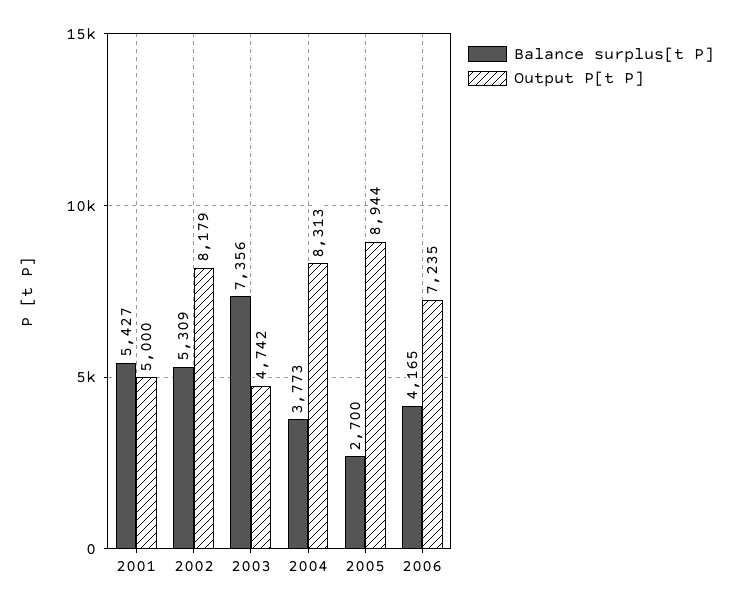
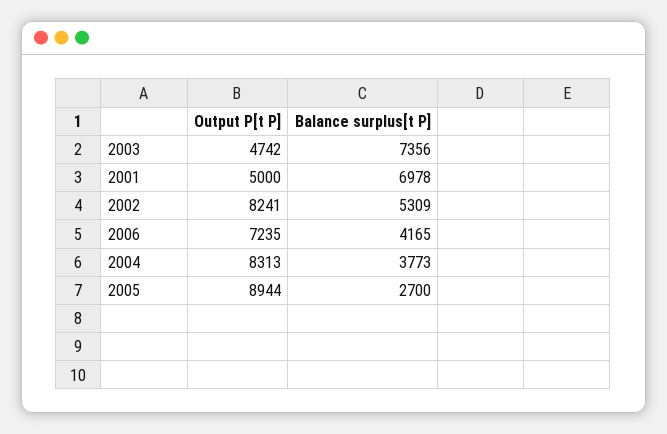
Balance surplus[t P], 2001: 5427 -> 6978
Output P[t P], 2002: 8179 -> 8241

